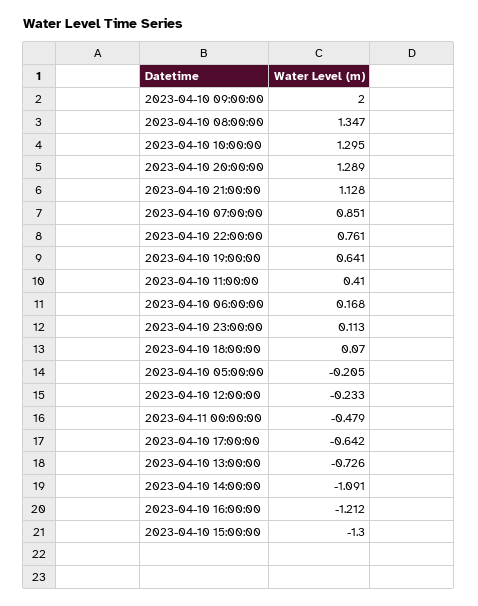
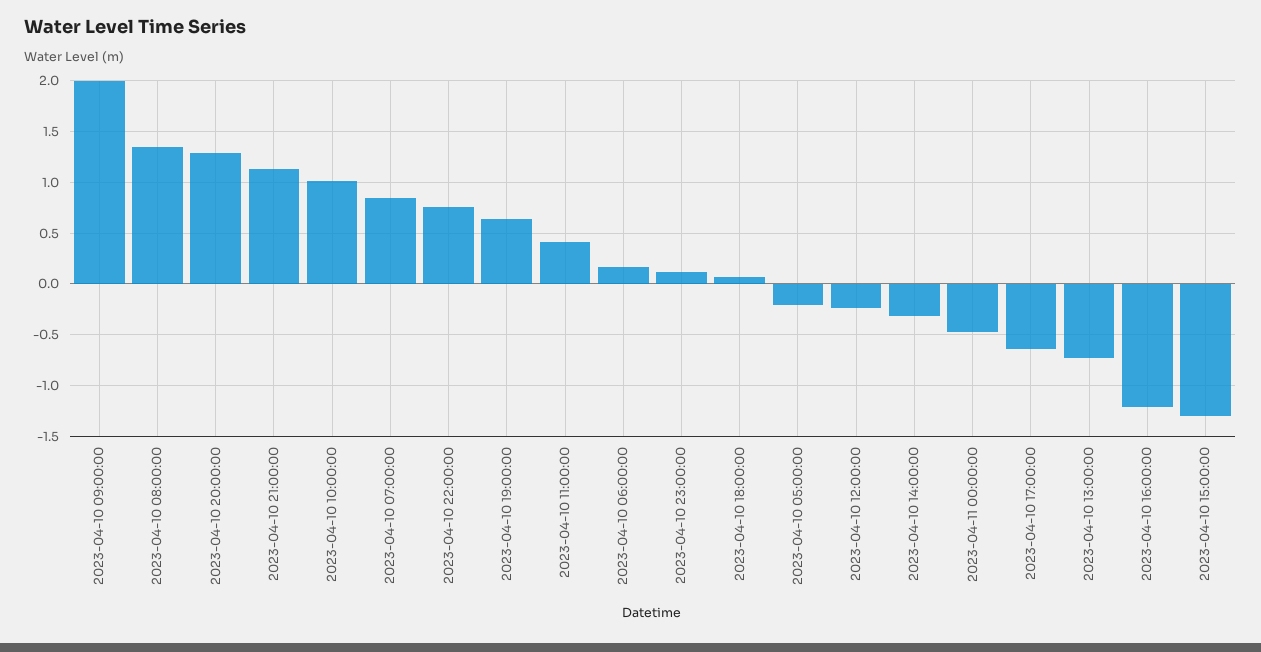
2023-04-10 10:00:00: 1.295 -> 1
2023-04-10 14:00:00: -1.091 -> -0.3

